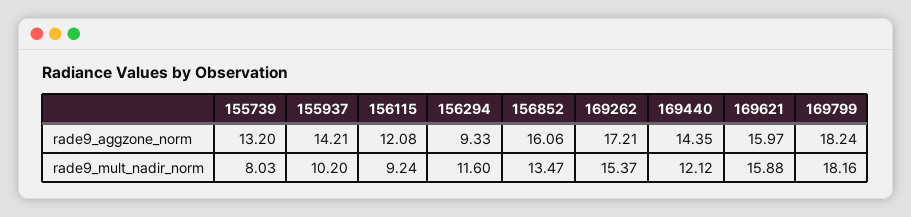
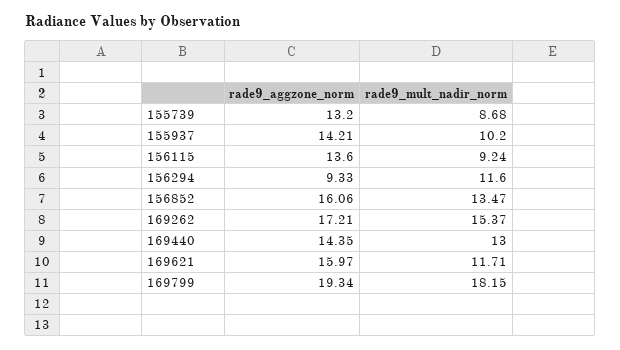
156115, rade9_aggzone_norm: 12.08 -> 13.6
169799, rade9_aggzone_norm: 18.24 -> 19.34
155739, rade9_mult_nadir_norm: 8.03 -> 8.68
169440, rade9_mult_nadir_norm: 12.12 -> 13
169621, rade9_mult_nadir_norm: 15.88 -> 11.71
169799, rade9_mult_nadir_norm: 18.16 -> 18.15

